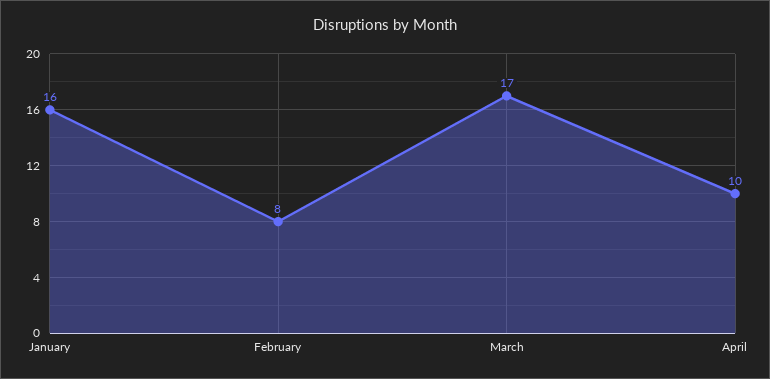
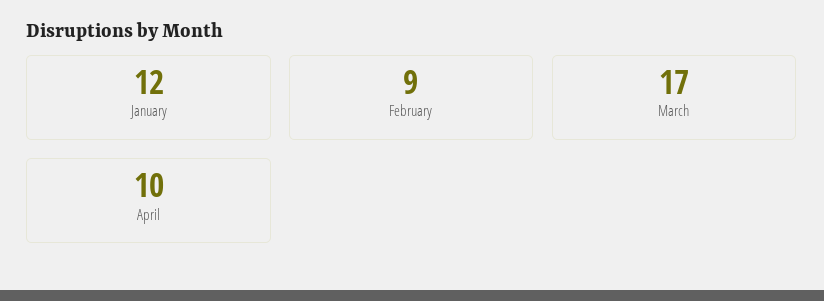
January: 16 -> 12
February: 8 -> 9

